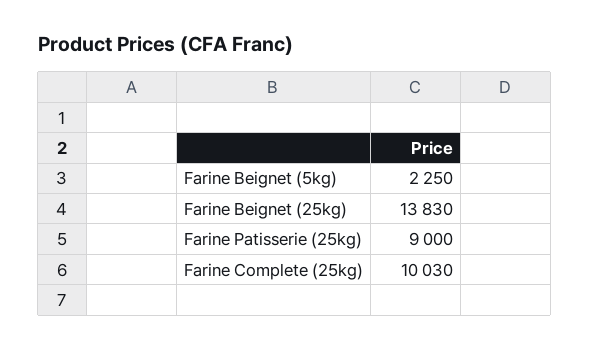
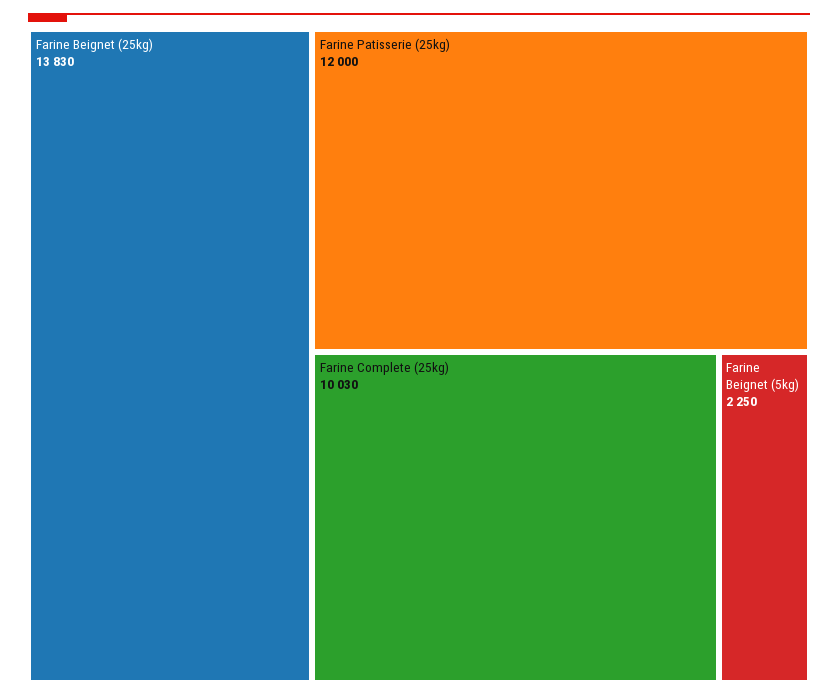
Farine Patisserie (25kg): 9000 -> 12000

